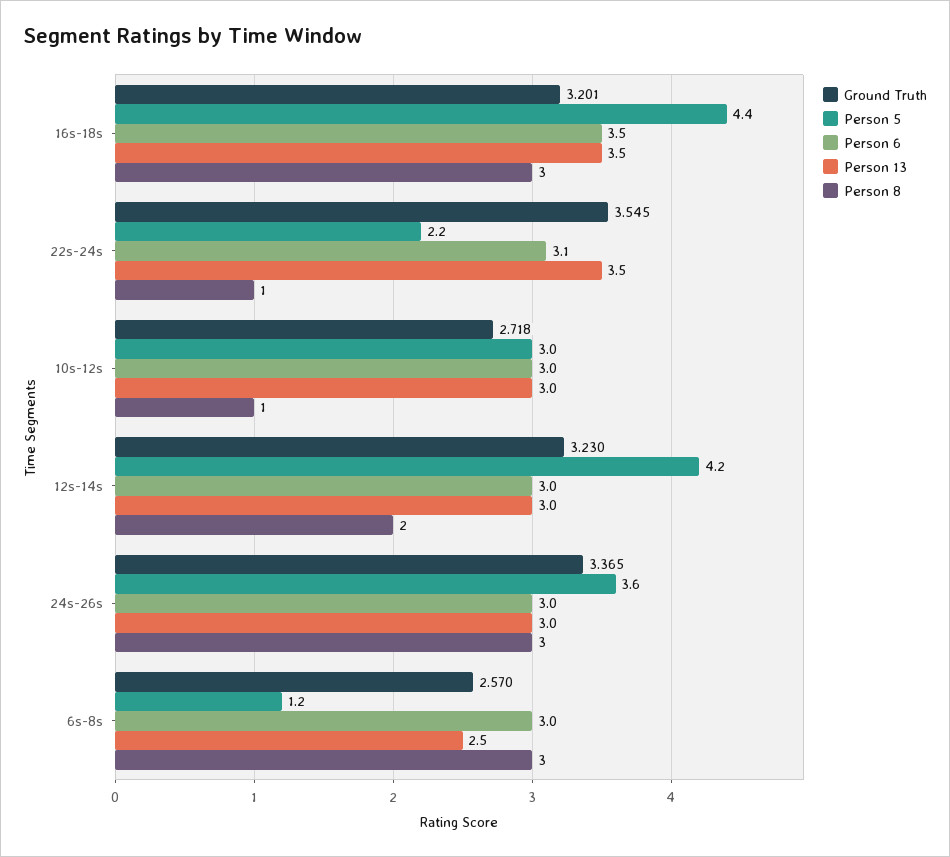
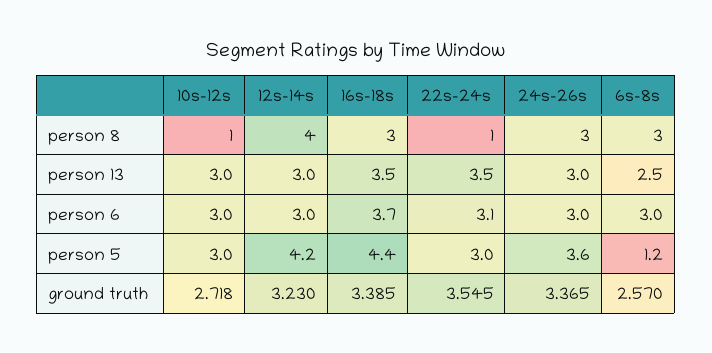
Ground Truth, 16s-18s: 3.201 -> 3.385
Person 6, 16s-18s: 3.5 -> 3.7
Person 5, 22s-24s: 2.2 -> 3
Person 8, 12s-14s: 2 -> 4

